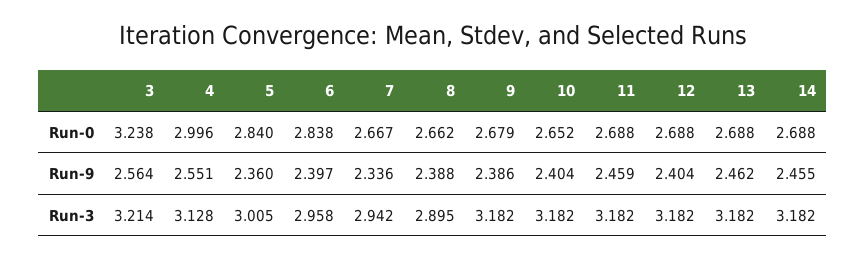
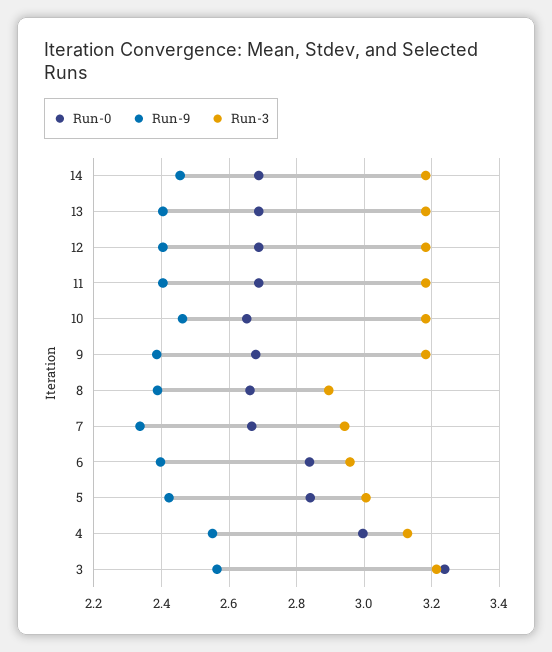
Run-9, 5: 2.36 -> 2.42
Run-9, 10: 2.404 -> 2.46
Run-9, 11: 2.459 -> 2.4
Run-9, 13: 2.462 -> 2.4

